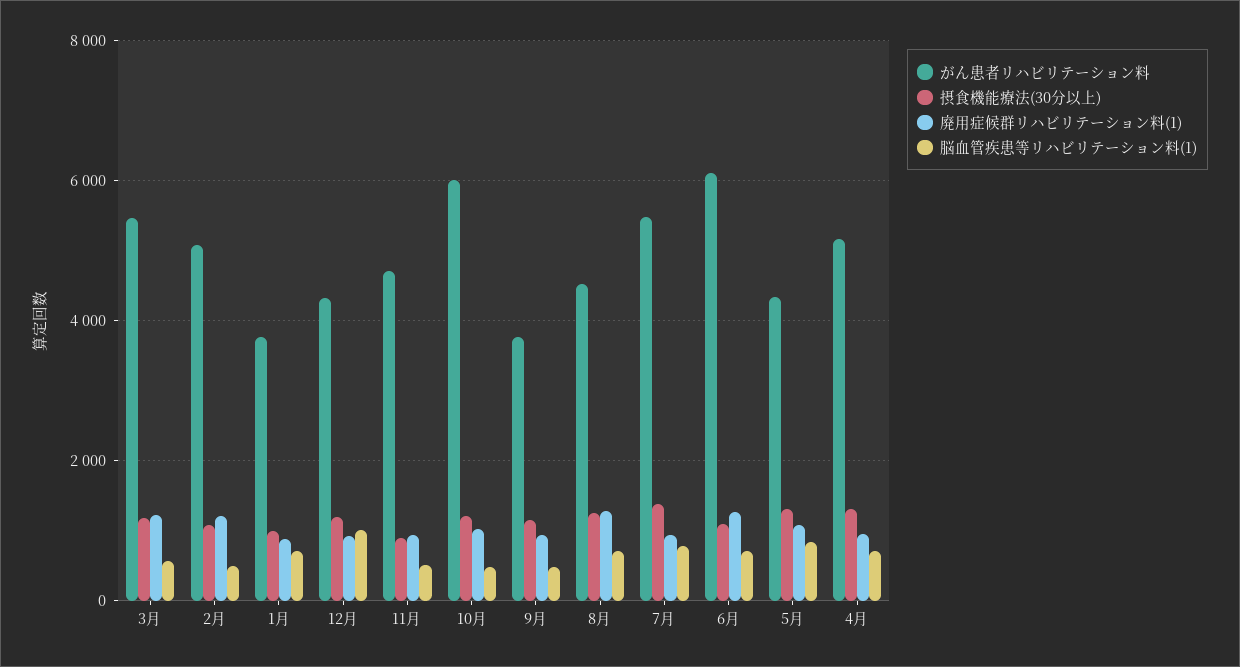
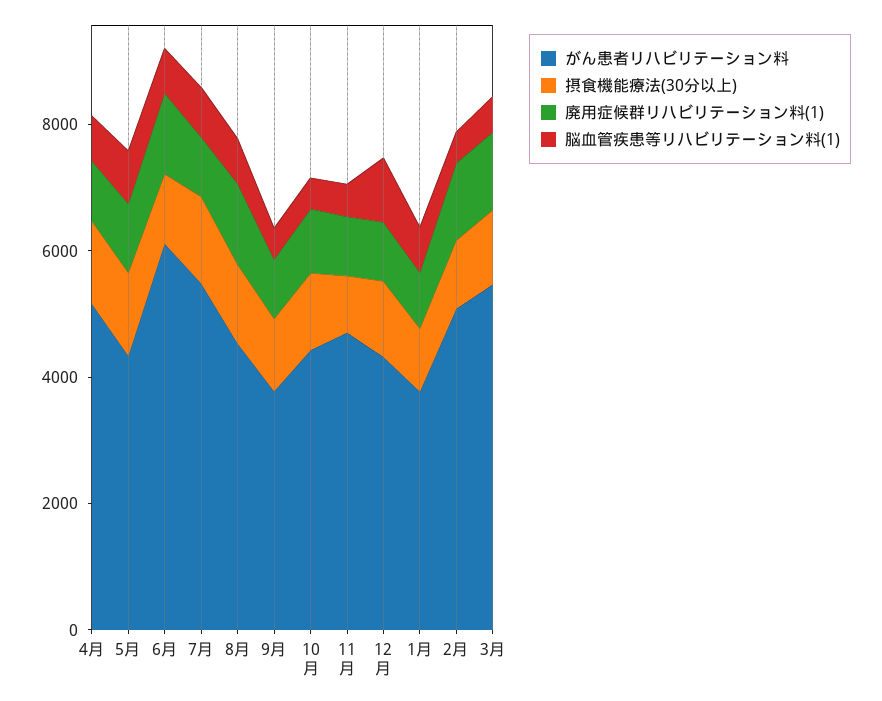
がん患者リハビリテーション料, 10月: 6000 -> 4500

